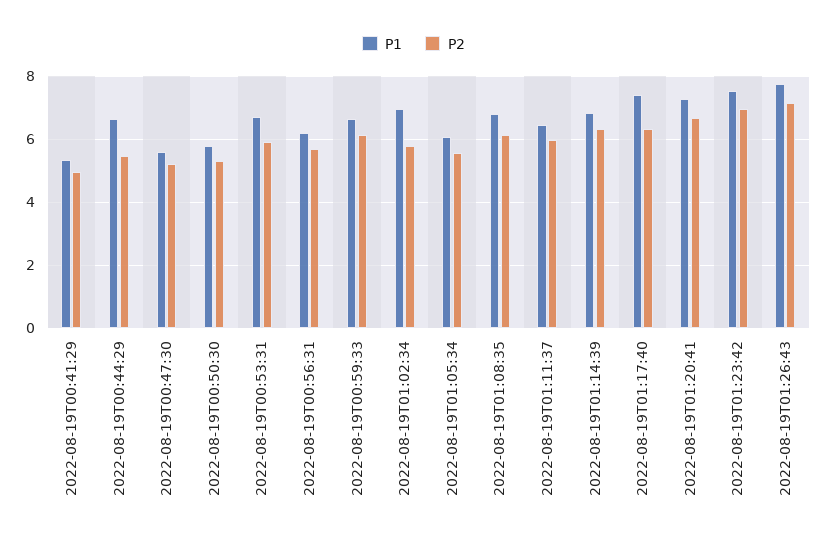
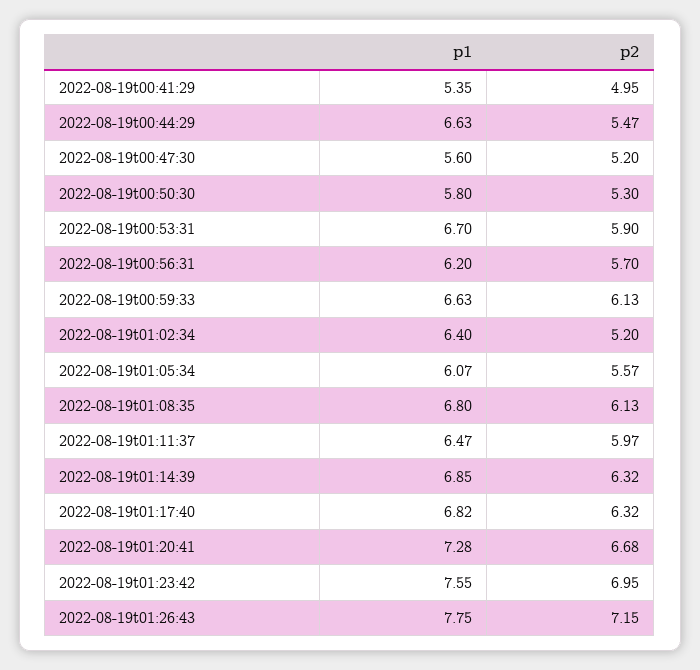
P1, 2022-08-19T01:02:34: 7 -> 6.4
P2, 2022-08-19T01:02:34: 5.8 -> 5.2
P1, 2022-08-19T01:17:40: 7.4 -> 6.82

